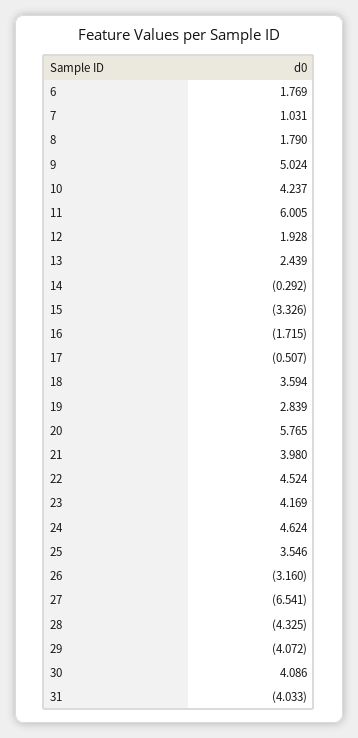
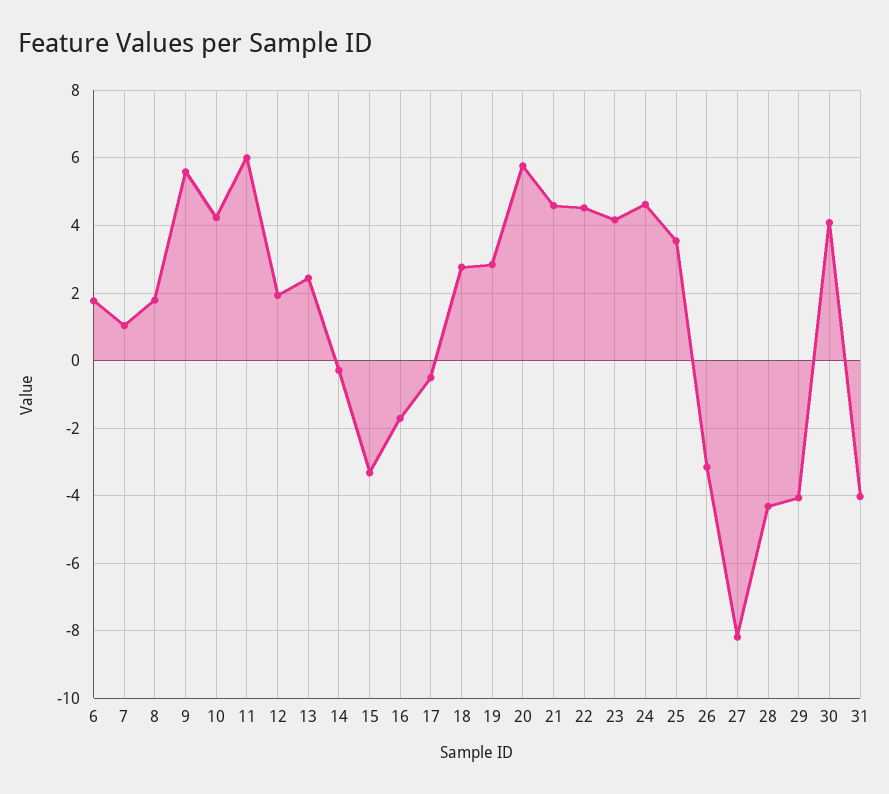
9: 5.024 -> 5.6
18: 3.594 -> 2.8
21: 3.98 -> 4.6
27: -6.541 -> -8.2

